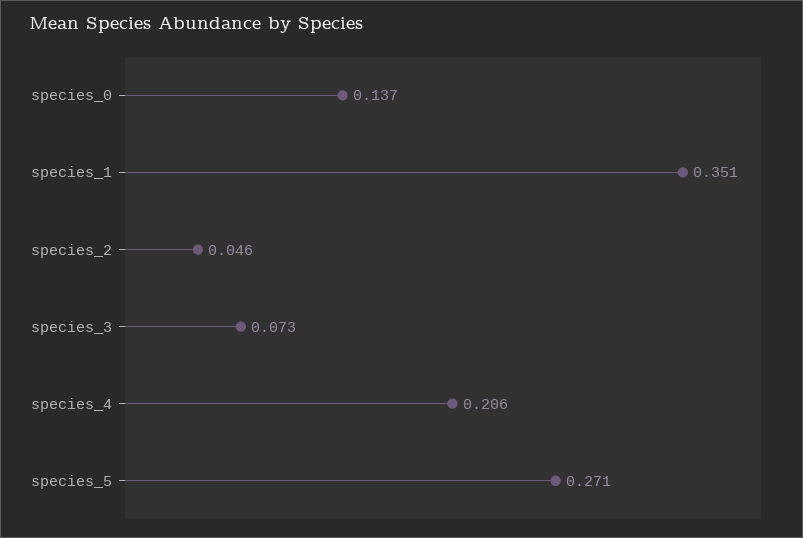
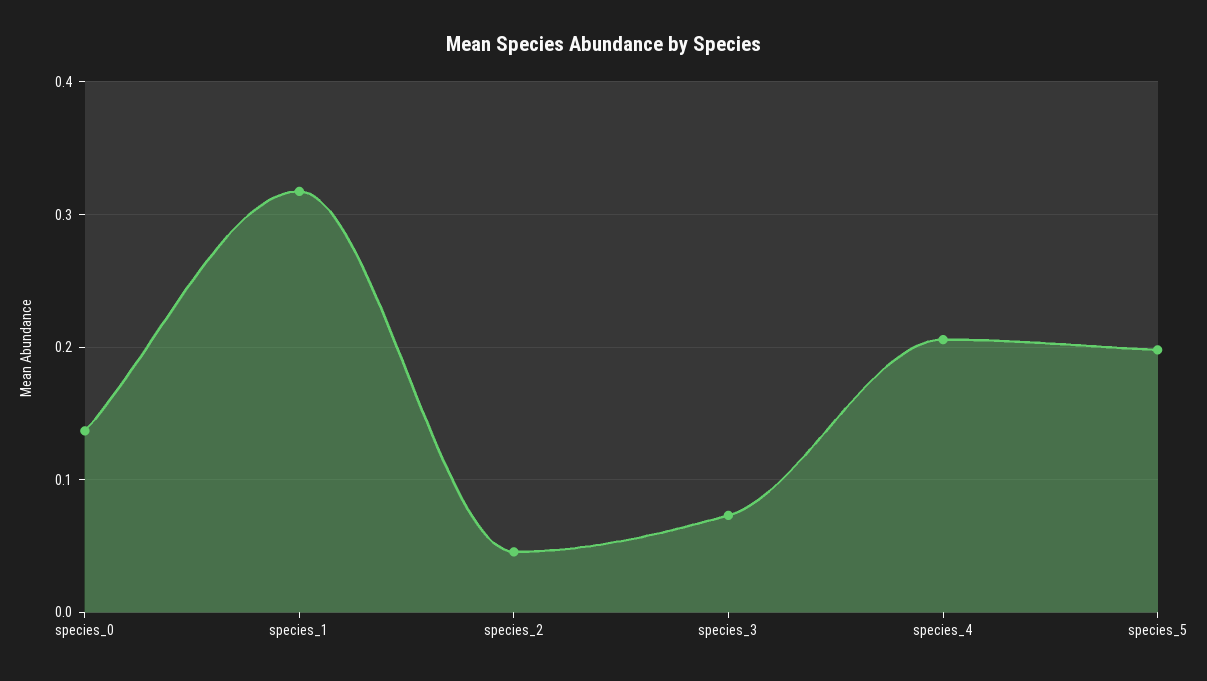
species_1: 0.351 -> 0.32
species_5: 0.271 -> 0.2

